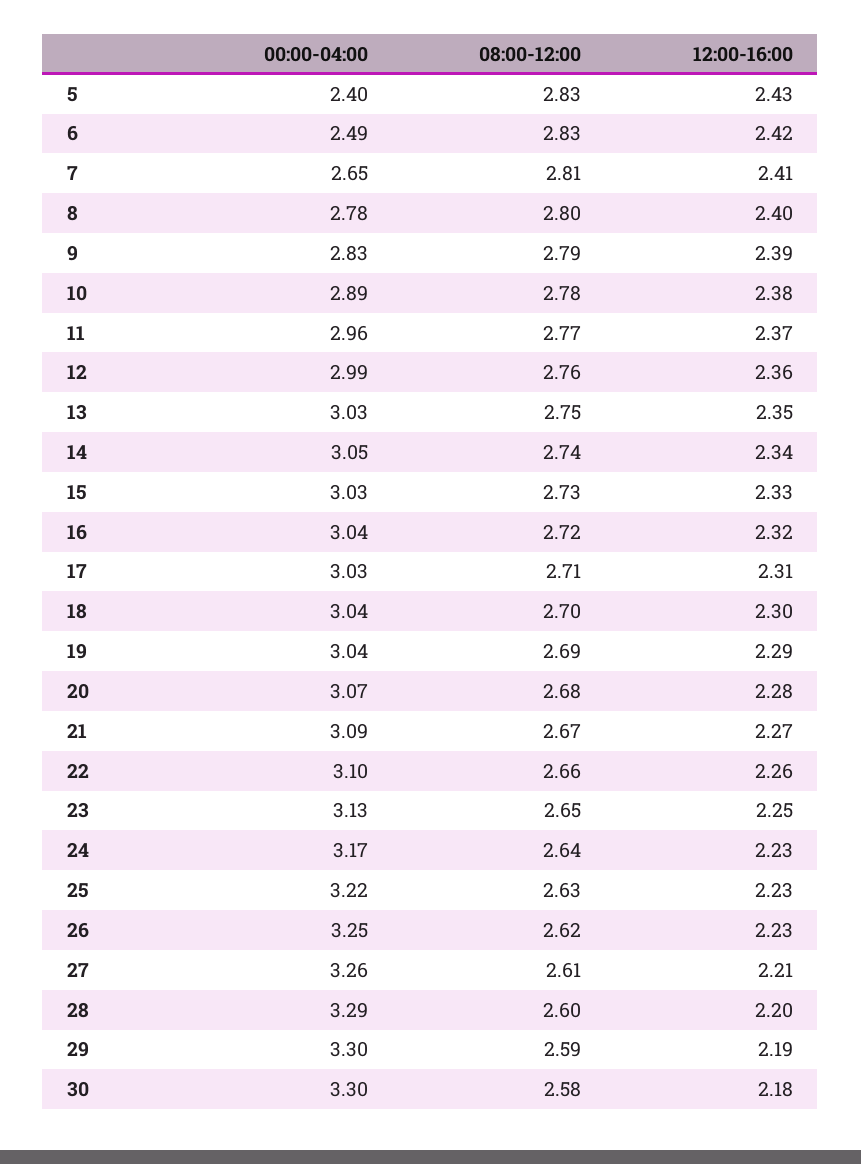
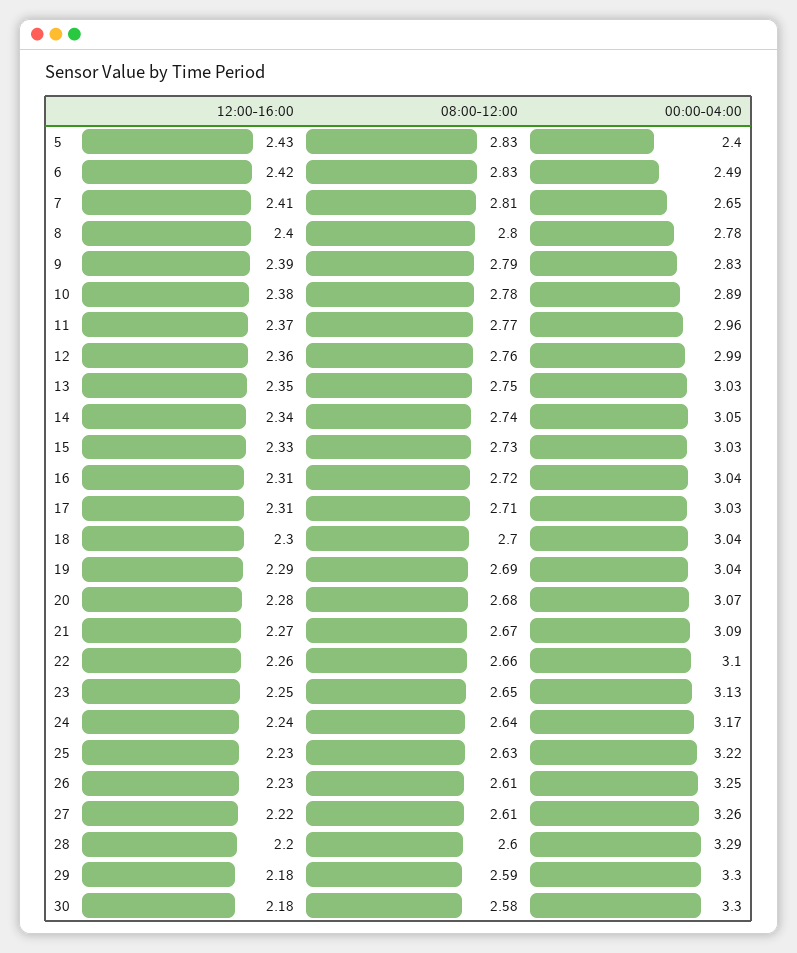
12:00-16:00, 16: 2.32 -> 2.31
12:00-16:00, 24: 2.23 -> 2.24
08:00-12:00, 26: 2.62 -> 2.61
12:00-16:00, 27: 2.21 -> 2.22
12:00-16:00, 29: 2.19 -> 2.18

